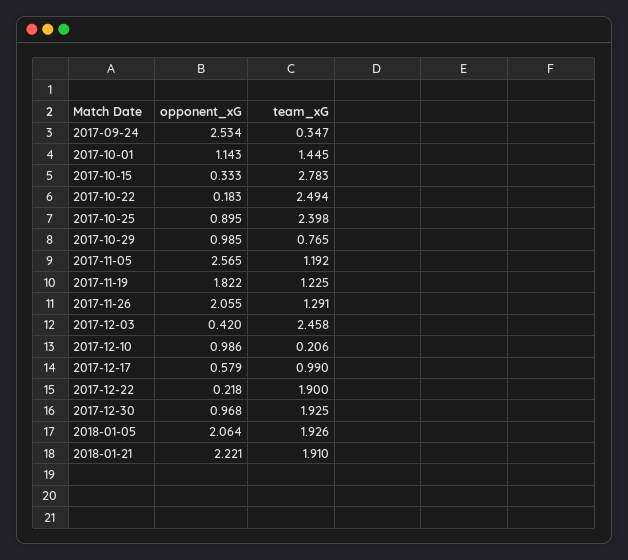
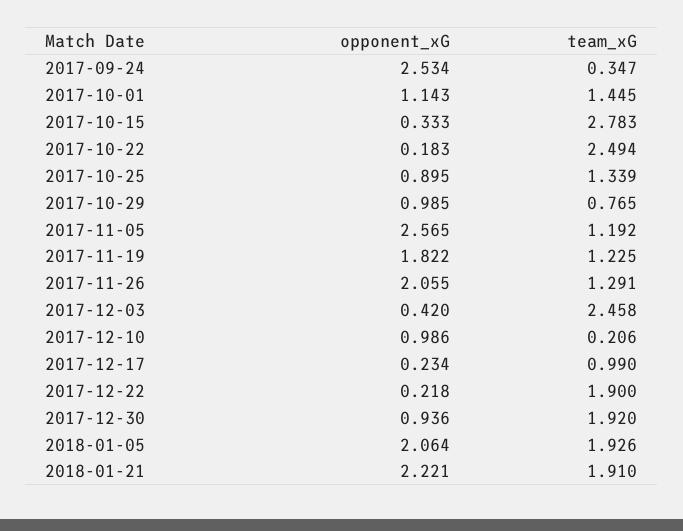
team_xG, 2017-10-25: 2.398 -> 1.339
opponent_xG, 2017-12-17: 0.579 -> 0.234
opponent_xG, 2017-12-30: 0.968 -> 0.936
team_xG, 2017-12-30: 1.925 -> 1.92

